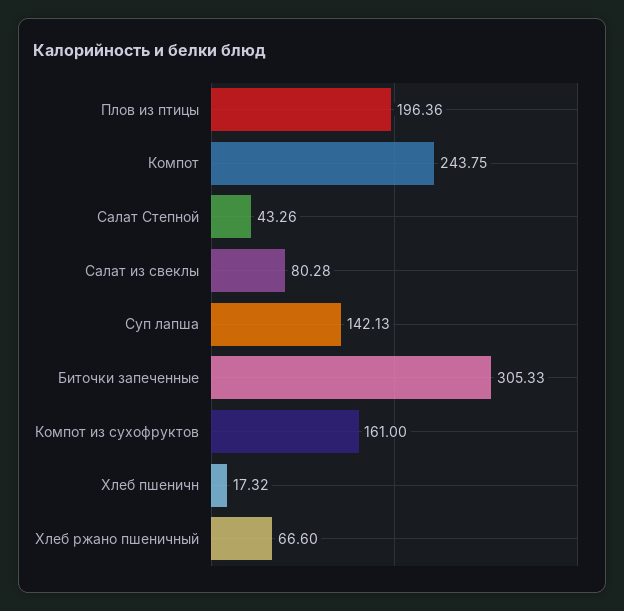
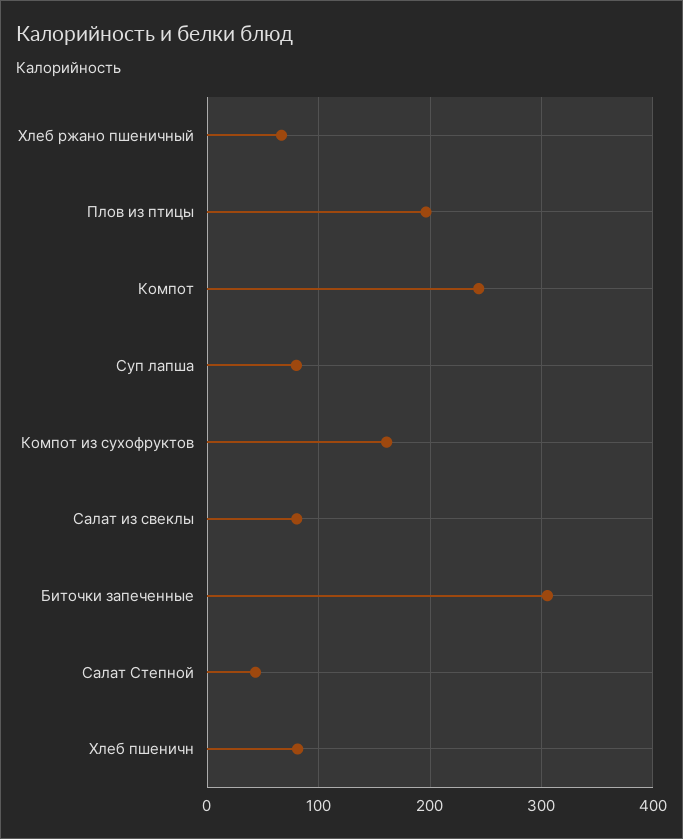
Суп лапша: 142.13 -> 80
Хлеб пшеничн: 17.32 -> 80

